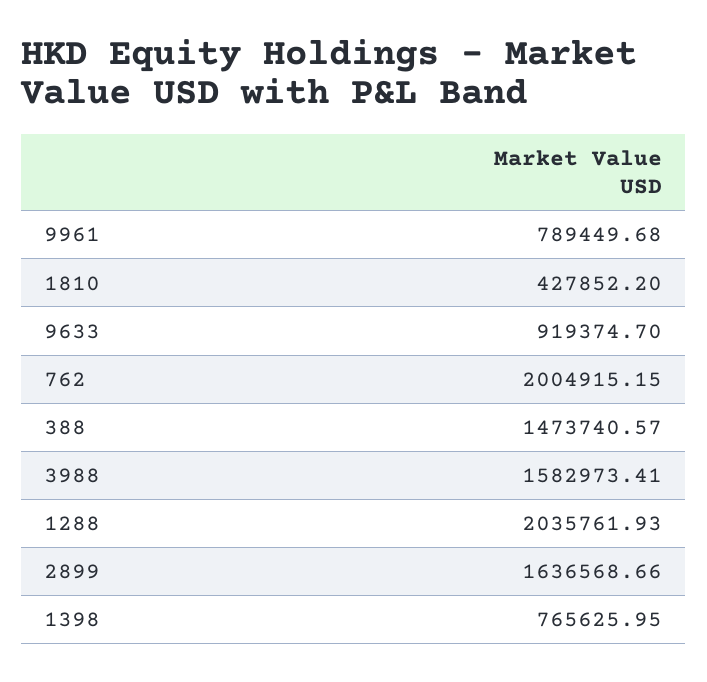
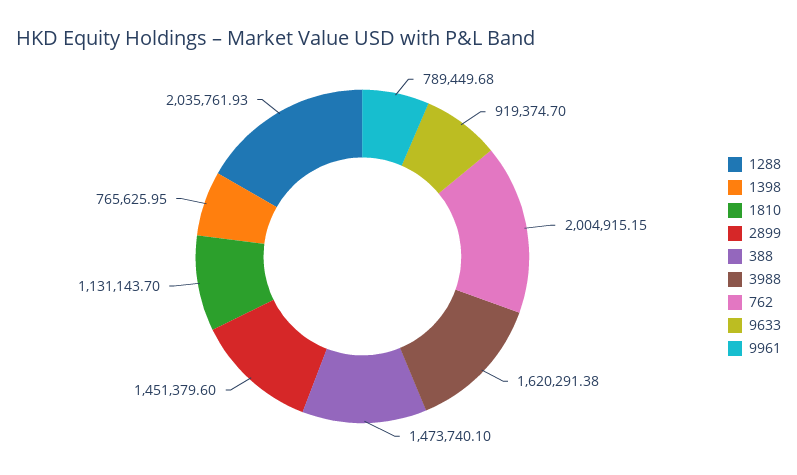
1810: 427852.2 -> 1131143.7
388: 1473740.57 -> 1473740.1
3988: 1582973.41 -> 1620291.38
2899: 1636568.66 -> 1451379.6

